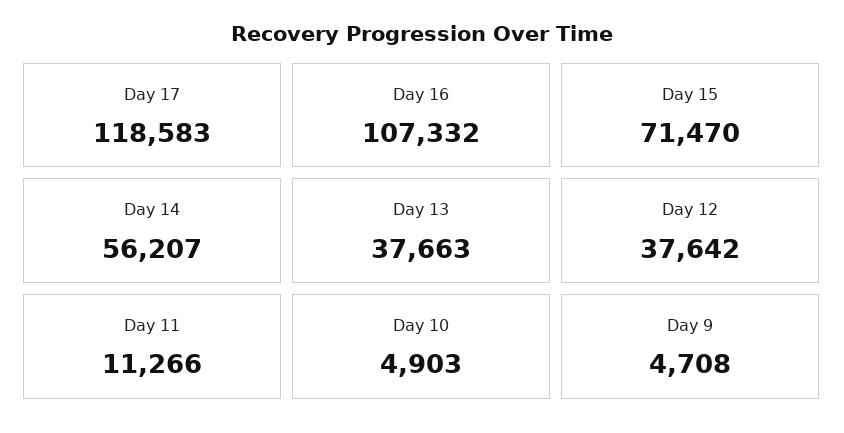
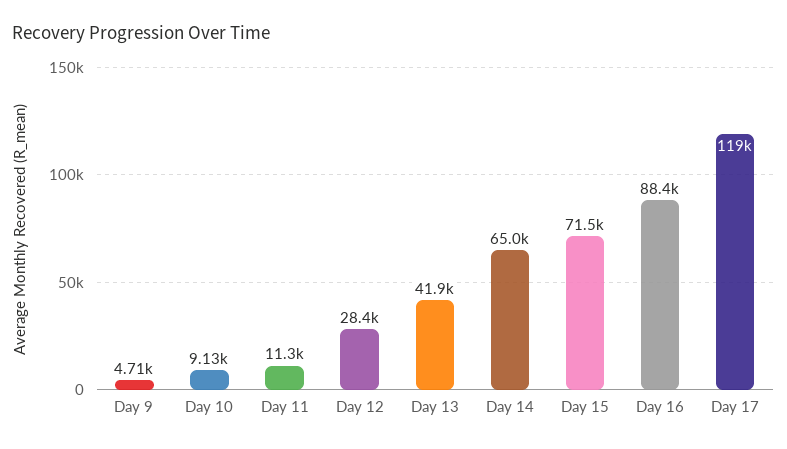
Day 16: 107332 -> 88400
Day 14: 56207 -> 65000
Day 13: 37663 -> 41900
Day 12: 37642 -> 28400
Day 10: 4903 -> 9130

